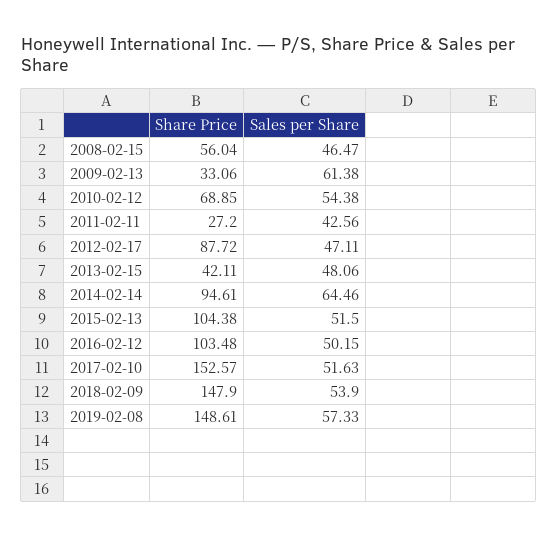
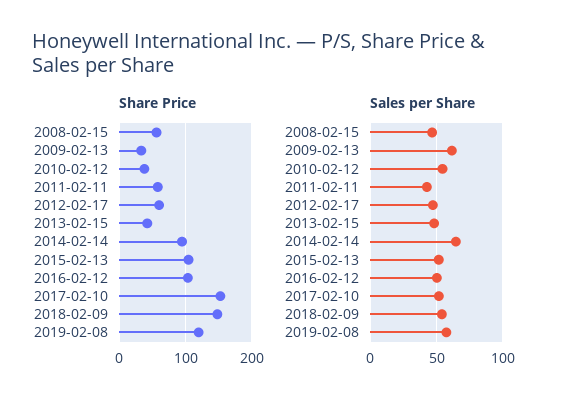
Share Price, 2010-02-12: 68.85 -> 40
Share Price, 2011-02-11: 27.2 -> 60
Share Price, 2012-02-17: 87.72 -> 60
Share Price, 2019-02-08: 148.61 -> 120

